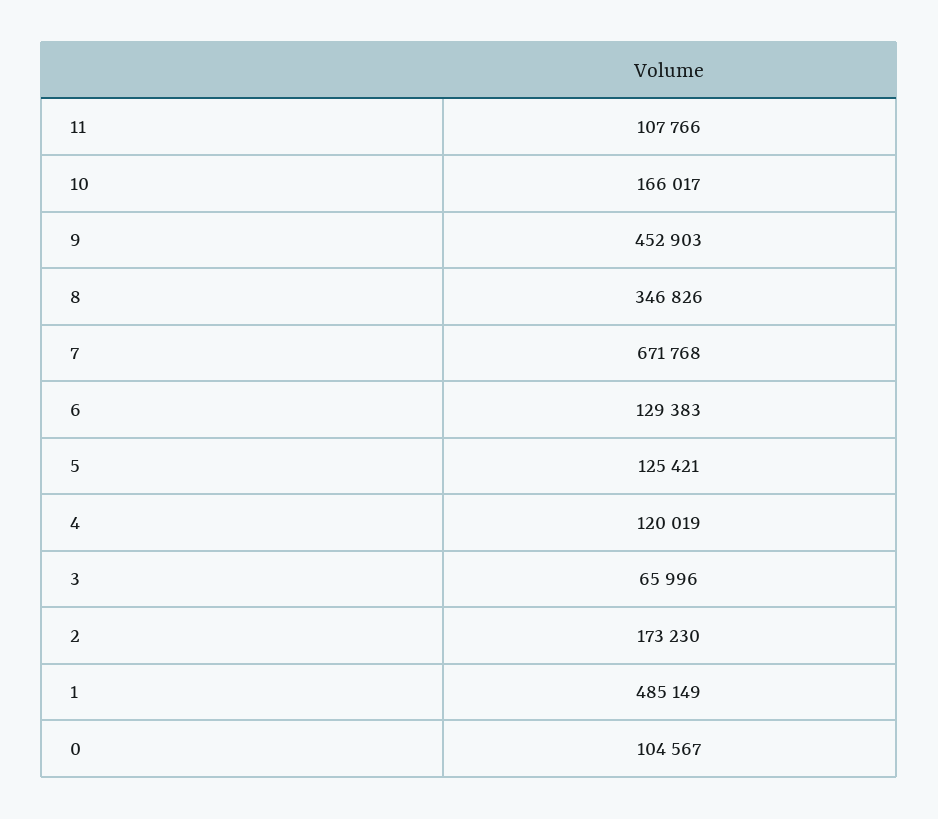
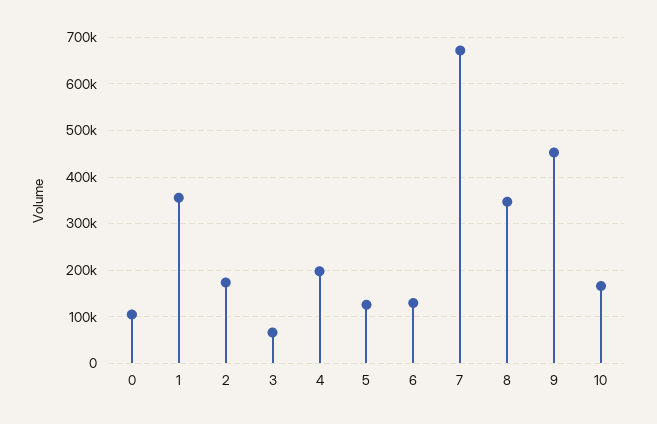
11: 107766 -> none
4: 120019 -> 200000
1: 485149 -> 360000

